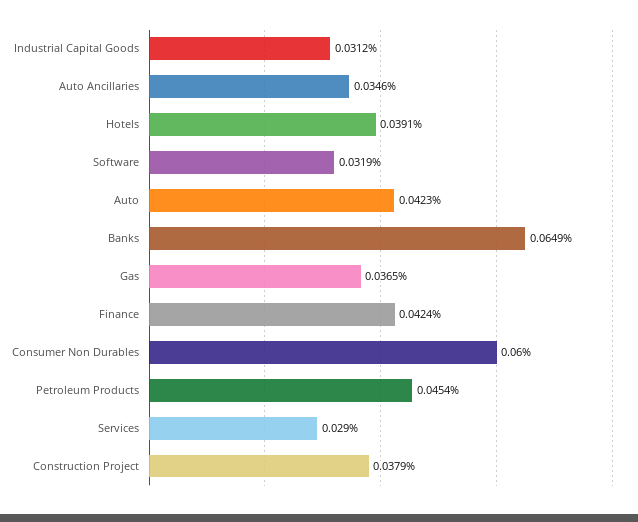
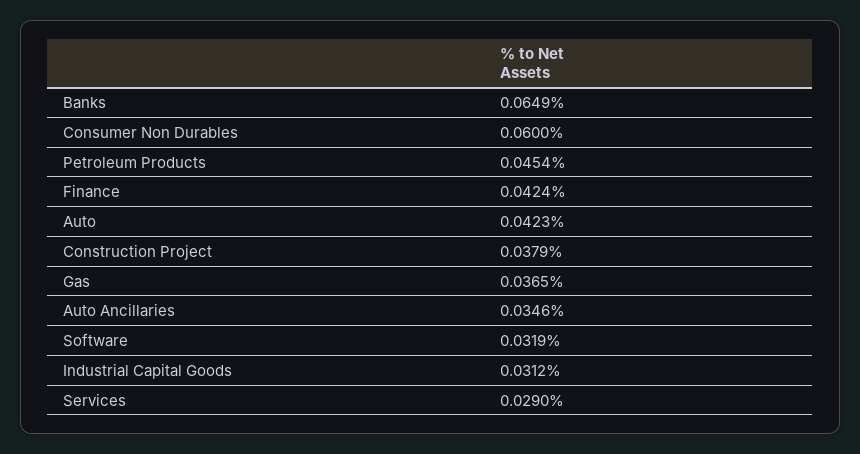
Hotels: 0.0391 -> none

